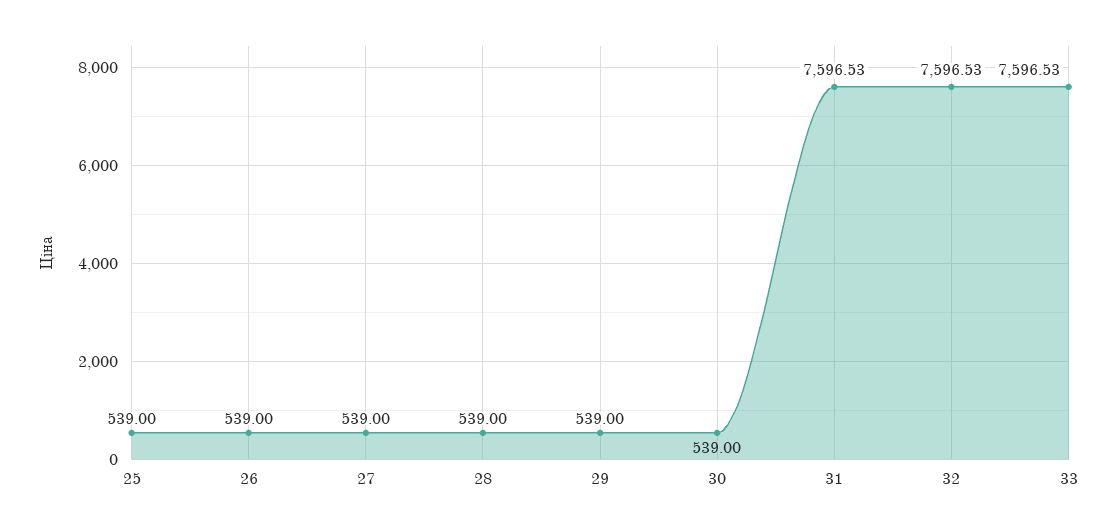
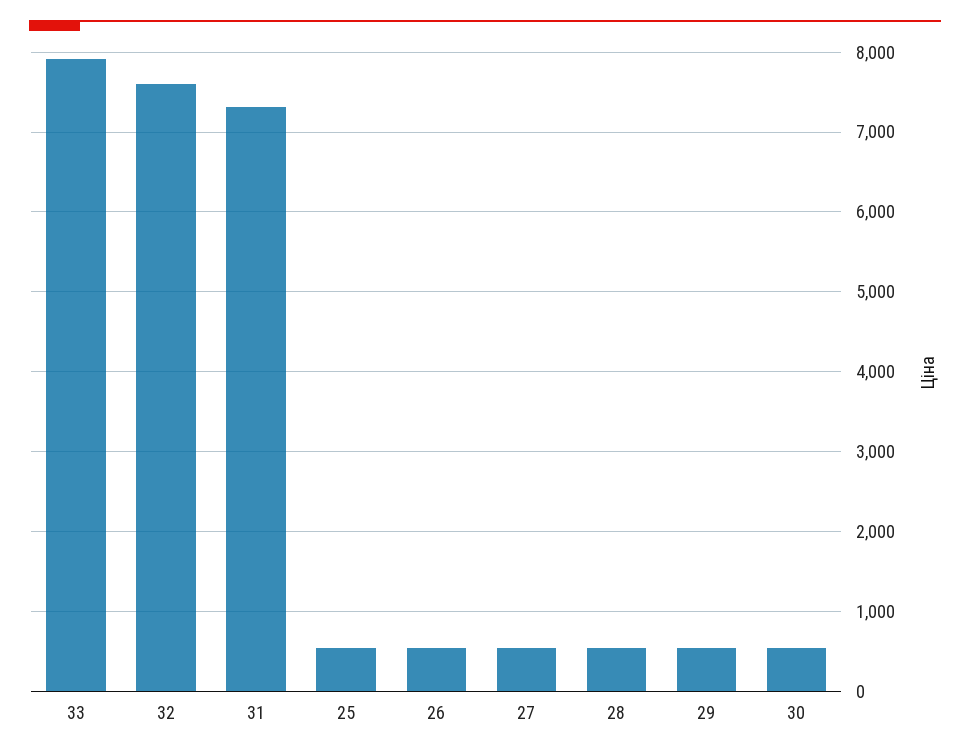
31: 7596.53 -> 7300
33: 7596.53 -> 7900

